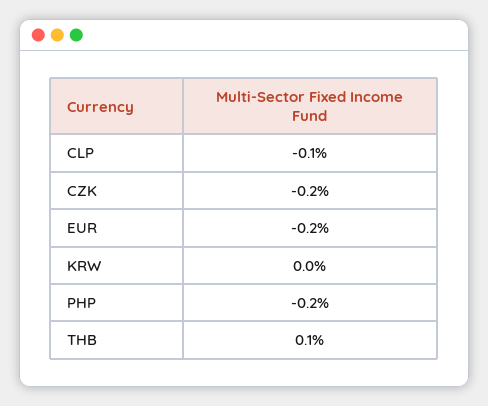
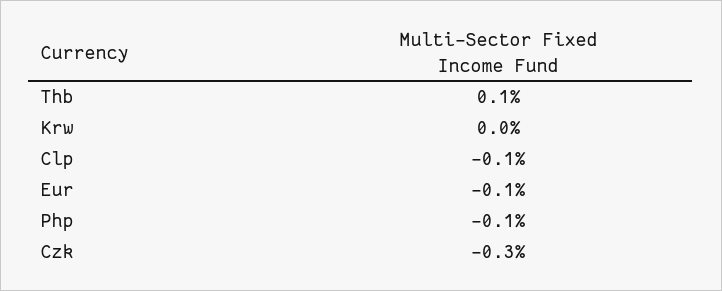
CZK: -0.2 -> -0.3
EUR: -0.2 -> -0.1
PHP: -0.2 -> -0.1

